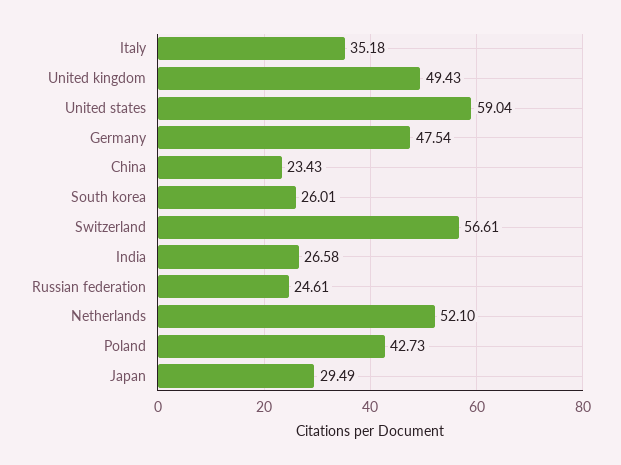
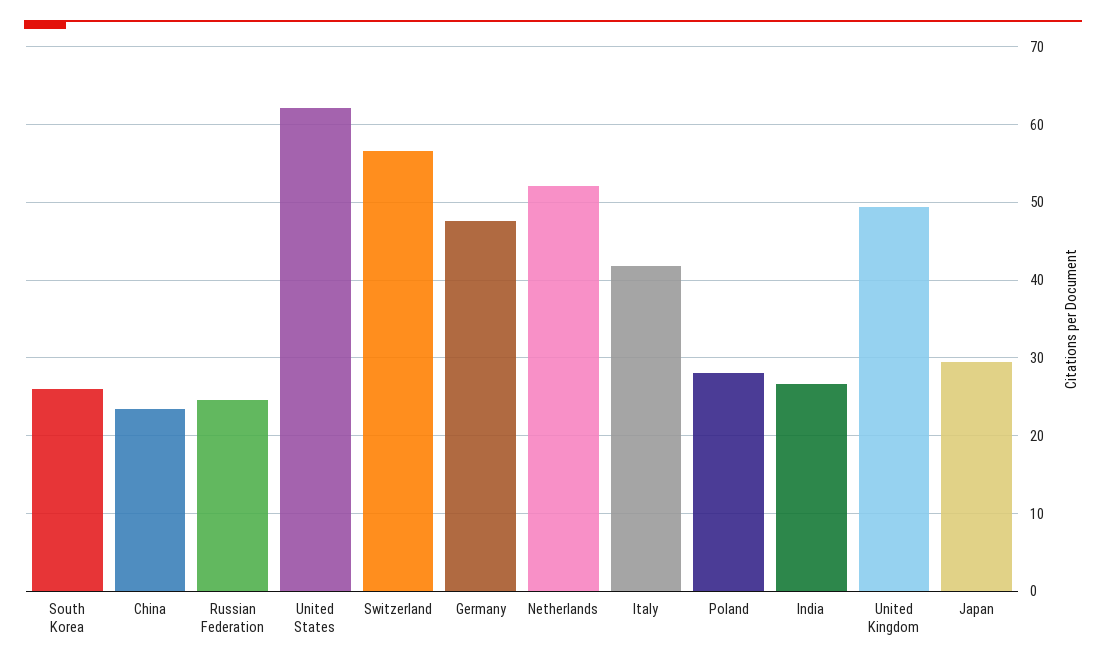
Italy: 35.18 -> 42
United states: 59.04 -> 62
Poland: 42.73 -> 28

